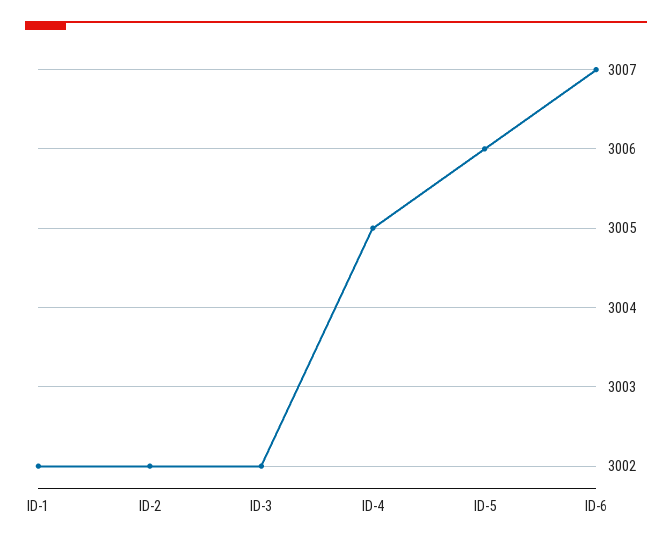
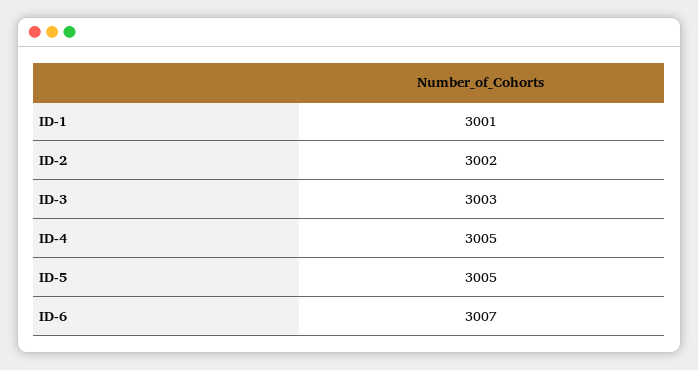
ID-1: 3002 -> 3001
ID-3: 3002 -> 3003
ID-5: 3006 -> 3005

